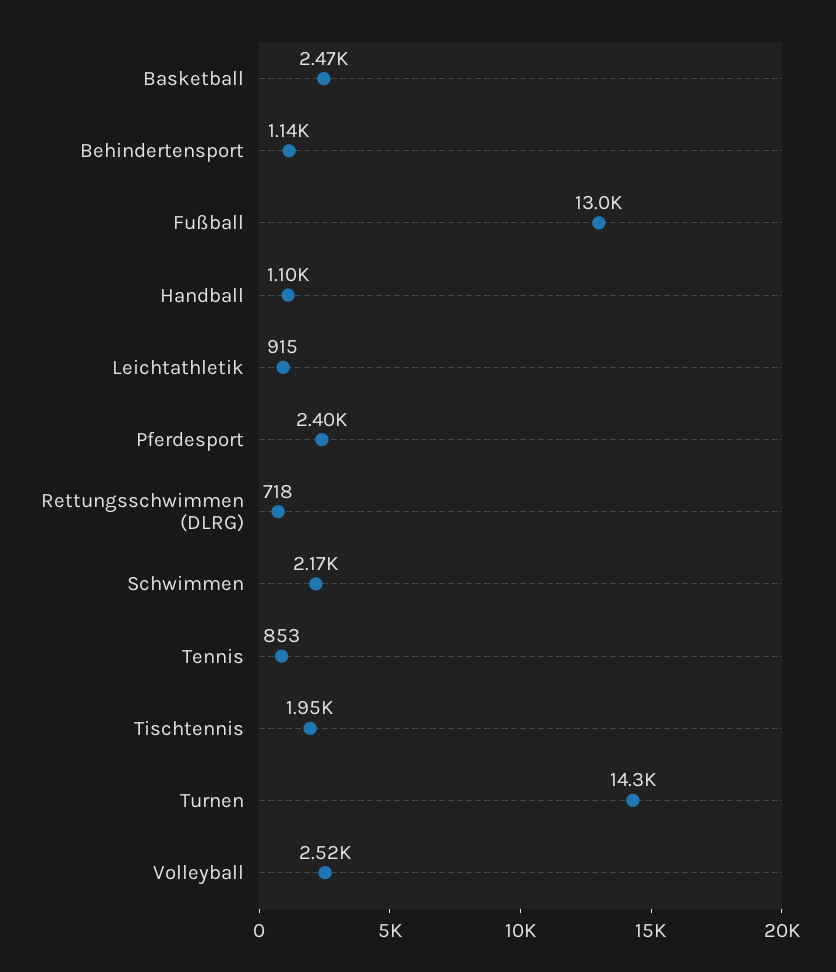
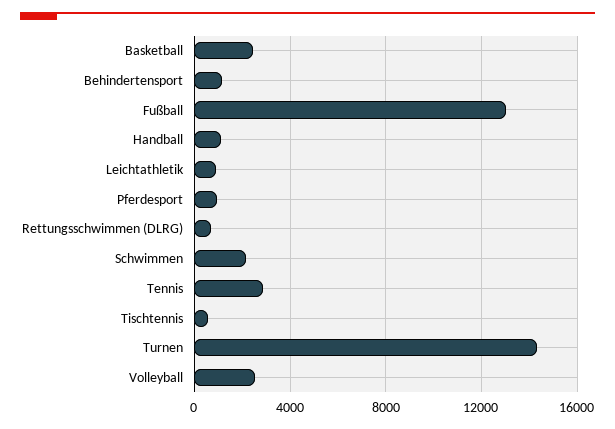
Pferdesport: 2400 -> 1000
Tennis: 853 -> 3000
Tischtennis: 1950 -> 500

